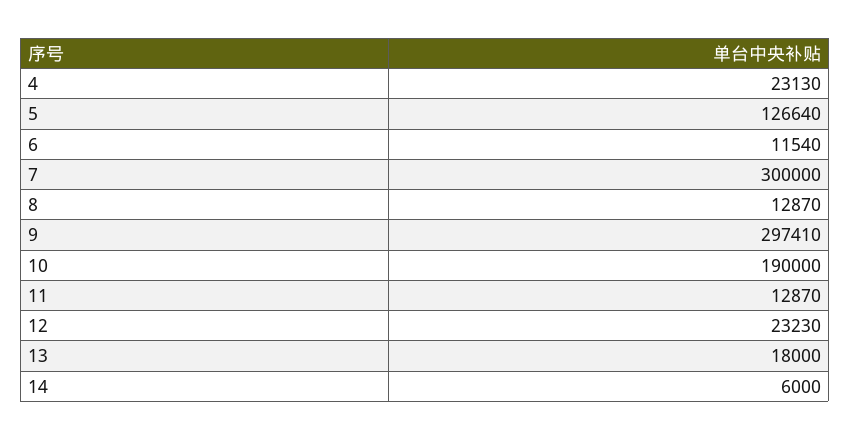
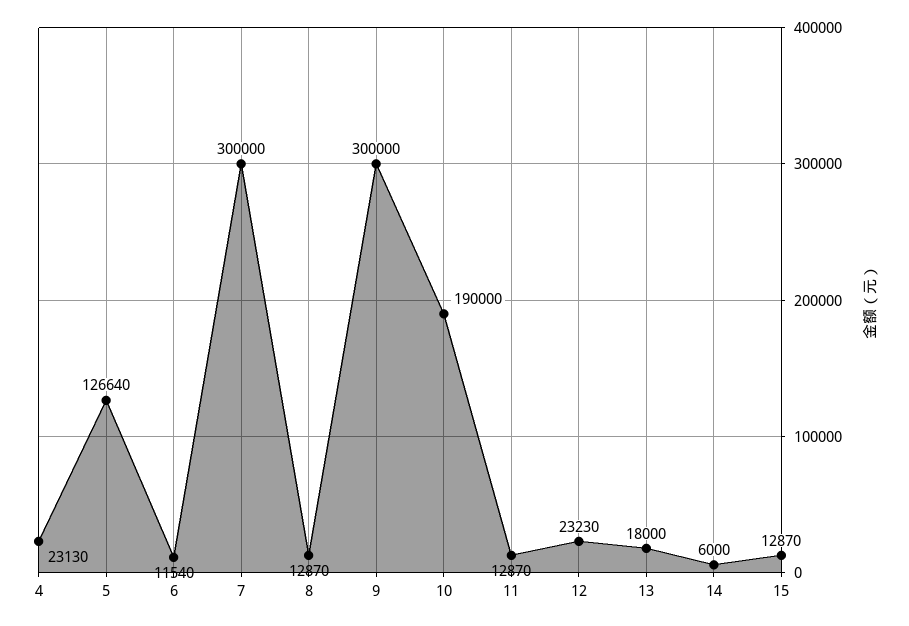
9: 297410 -> 300000
15: none -> 12870

